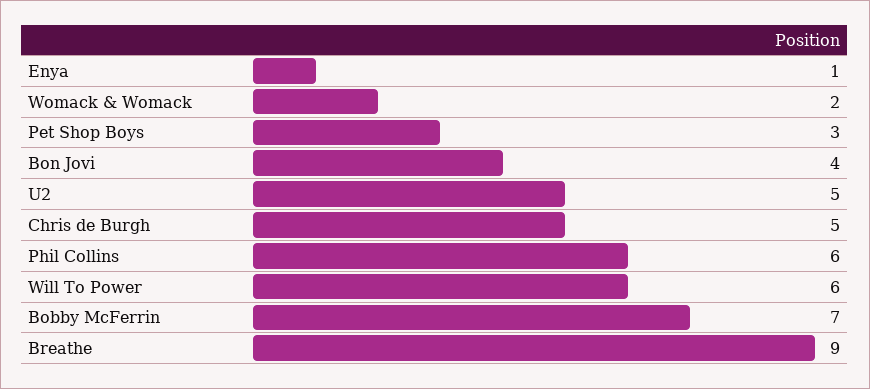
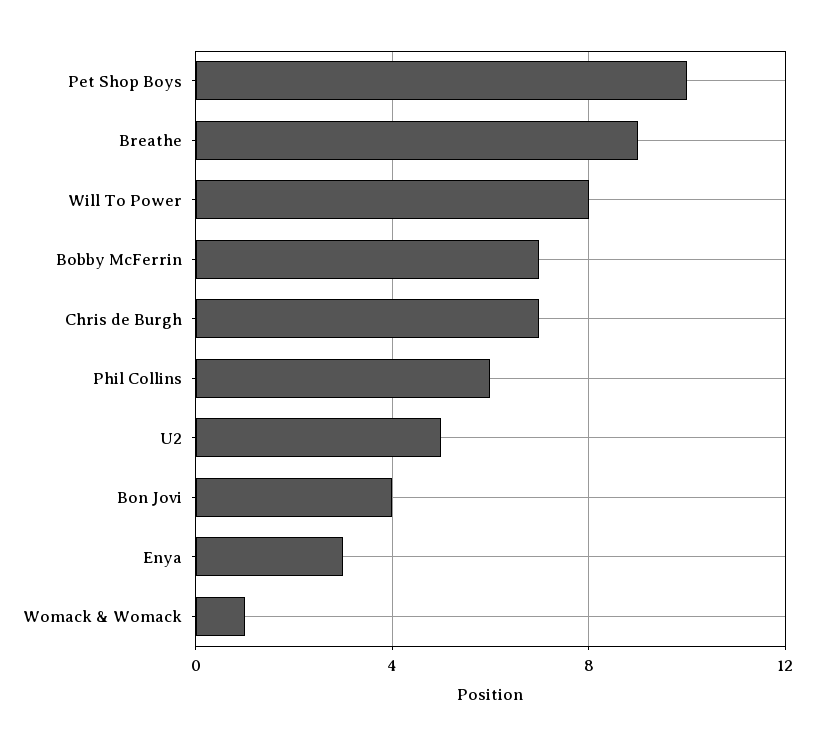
Enya: 1 -> 3
Womack & Womack: 2 -> 1
Pet Shop Boys: 3 -> 10
Chris de Burgh: 5 -> 7
Will To Power: 6 -> 8

